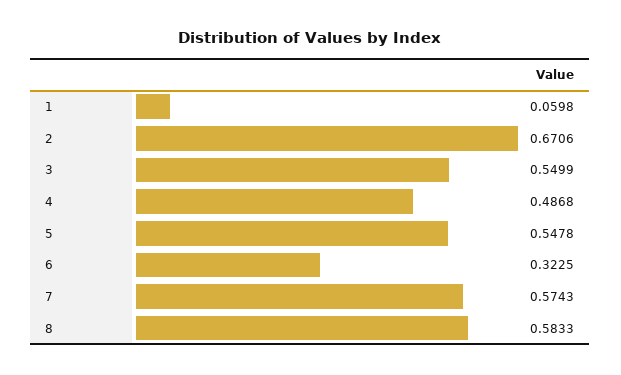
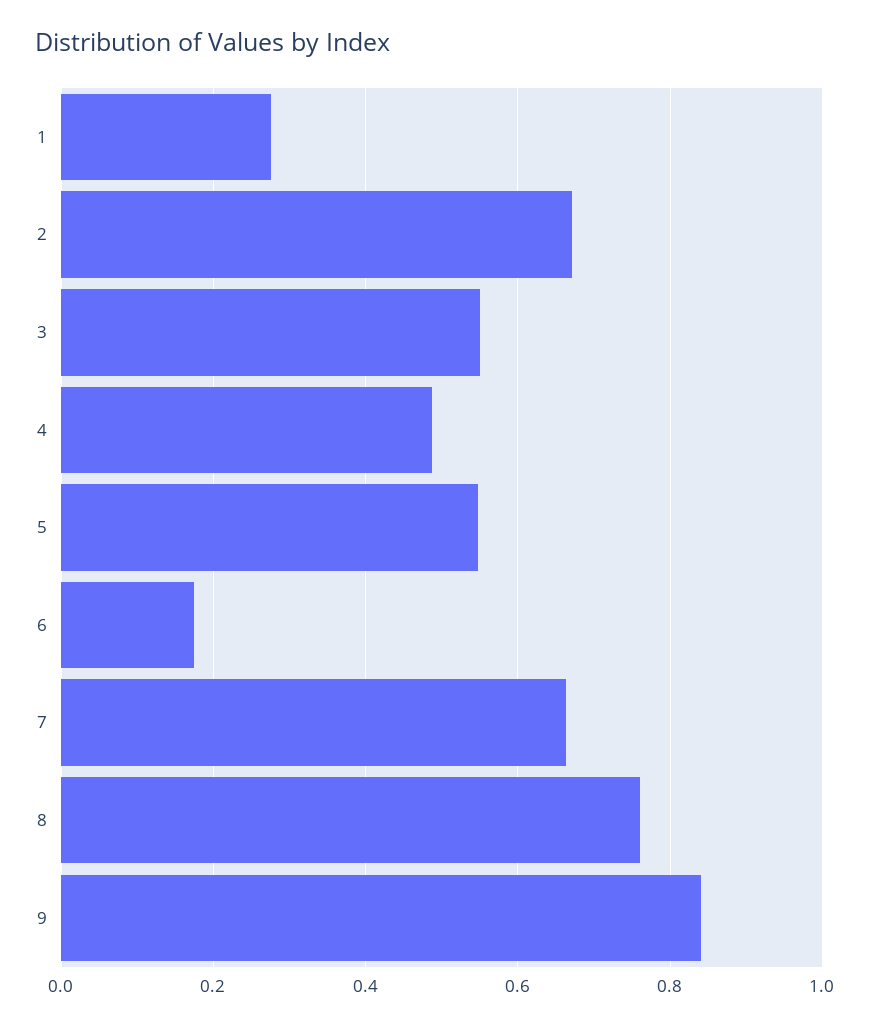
1: 0.0598 -> 0.28
6: 0.3225 -> 0.18
7: 0.5743 -> 0.66
8: 0.5833 -> 0.76
9: none -> 0.84

